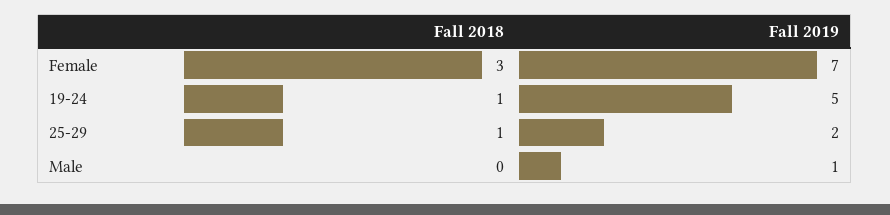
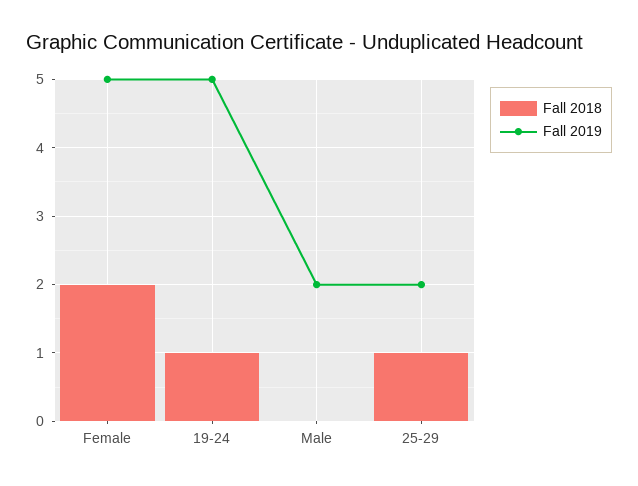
Fall 2018, Female: 3 -> 2
Fall 2019, Female: 7 -> 5
Fall 2019, Male: 1 -> 2

